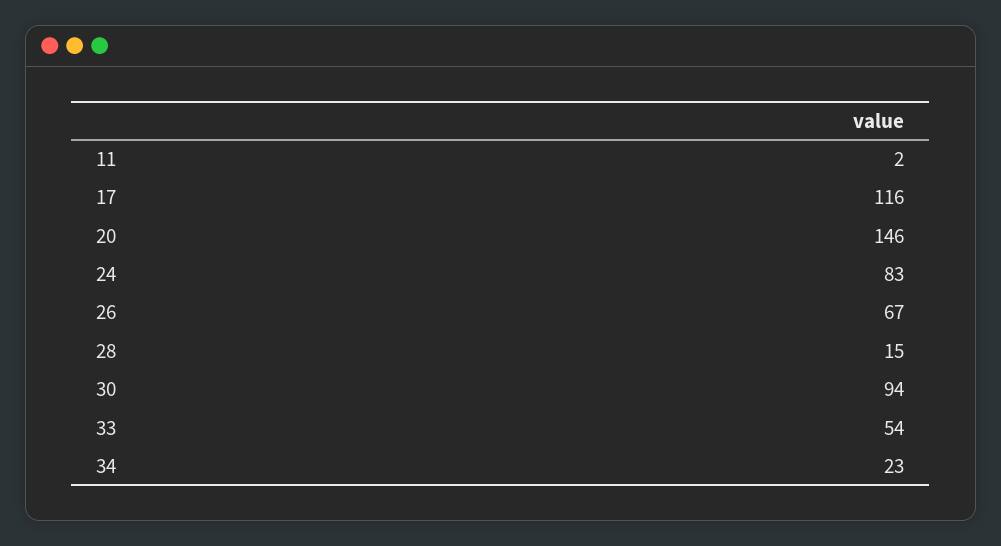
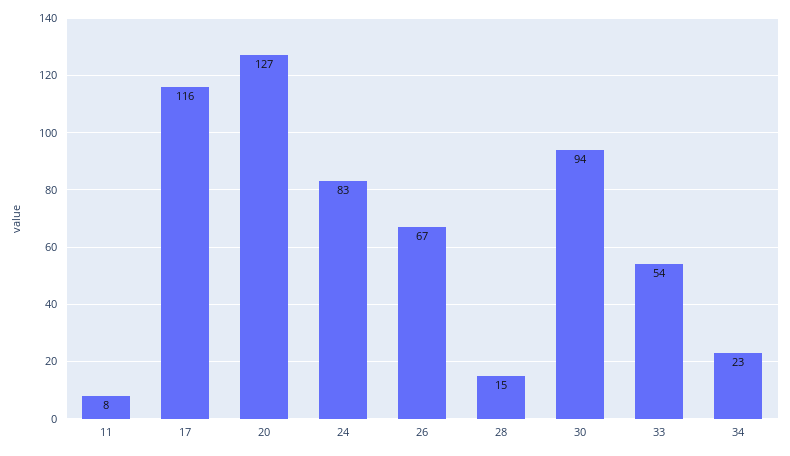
11: 2 -> 8
20: 146 -> 127

